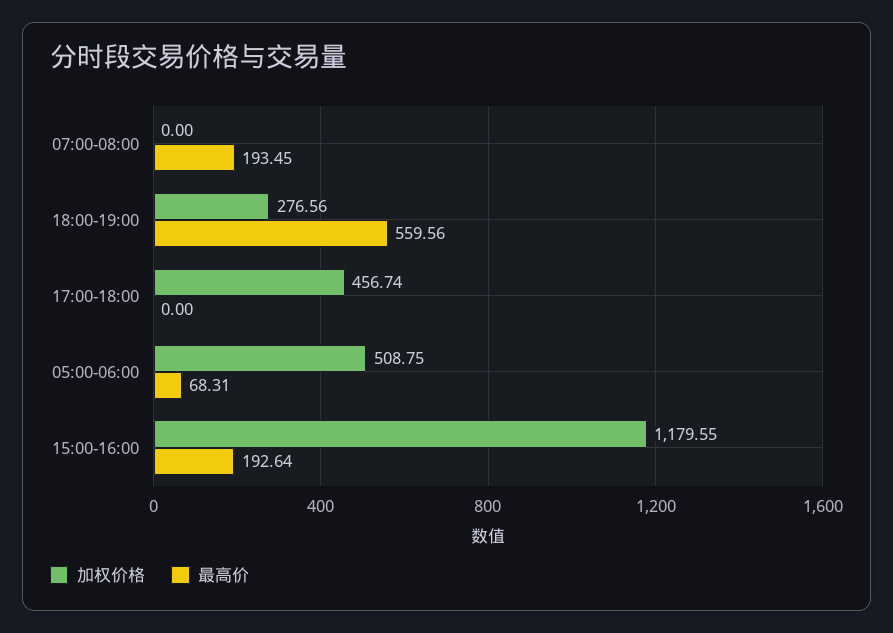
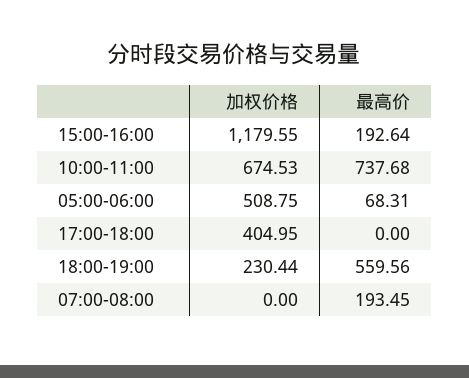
加权价格, 18:00-19:00: 276.56 -> 230.44
加权价格, 17:00-18:00: 456.74 -> 404.95
加权价格, 10:00-11:00: none -> 674.53
最高价, 10:00-11:00: none -> 737.68

